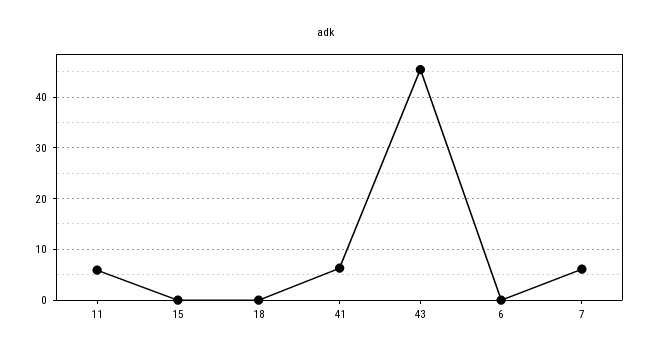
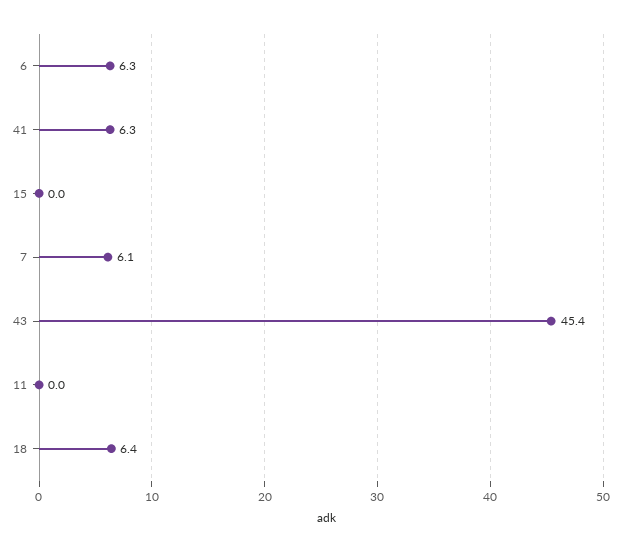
11: 6 -> 0
18: 0 -> 6.4
6: 0 -> 6.3

